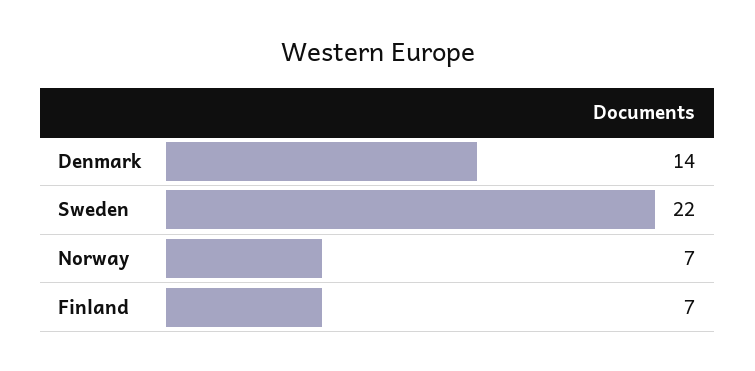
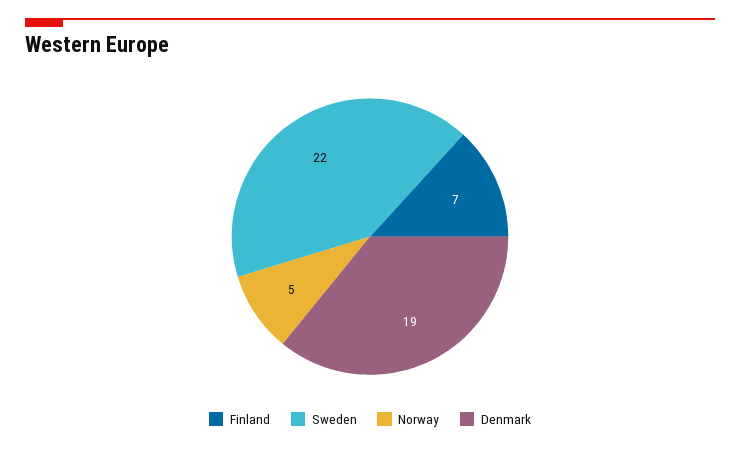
Denmark: 14 -> 19
Norway: 7 -> 5

